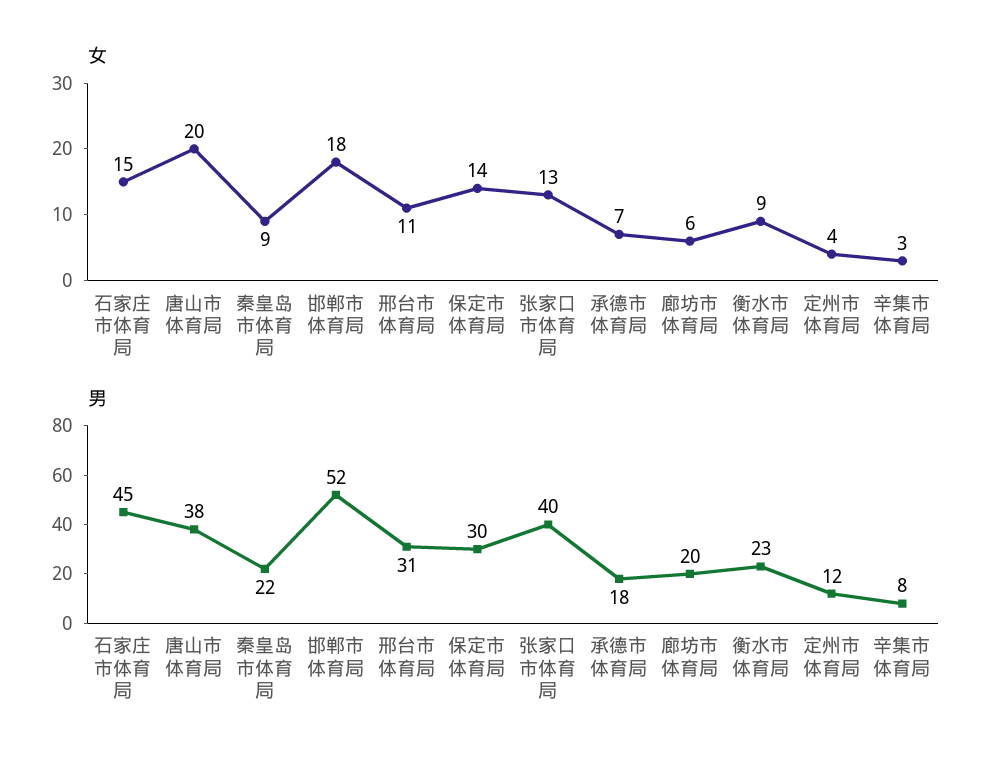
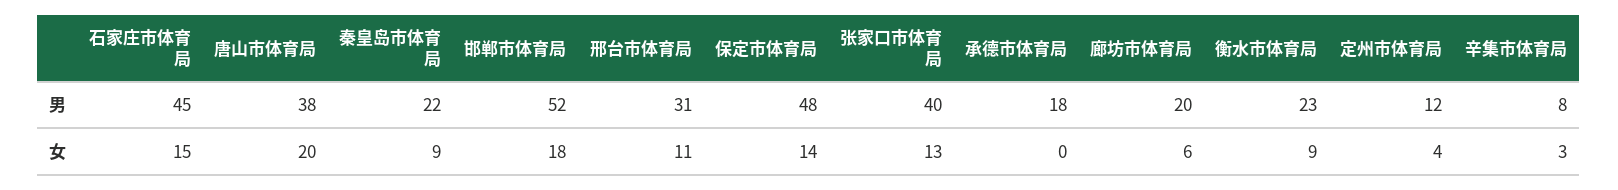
女, 承德市体育局: 7 -> 0
男, 保定市体育局: 30 -> 48

